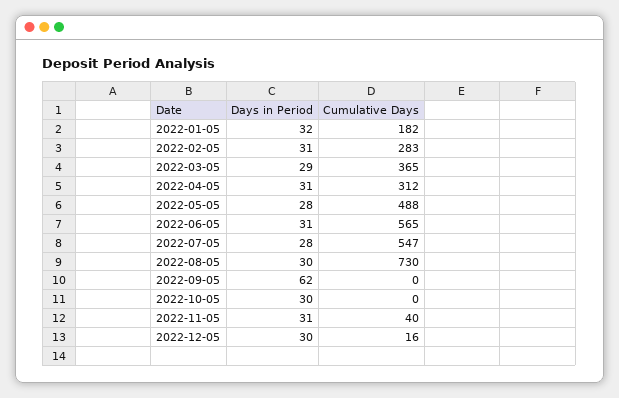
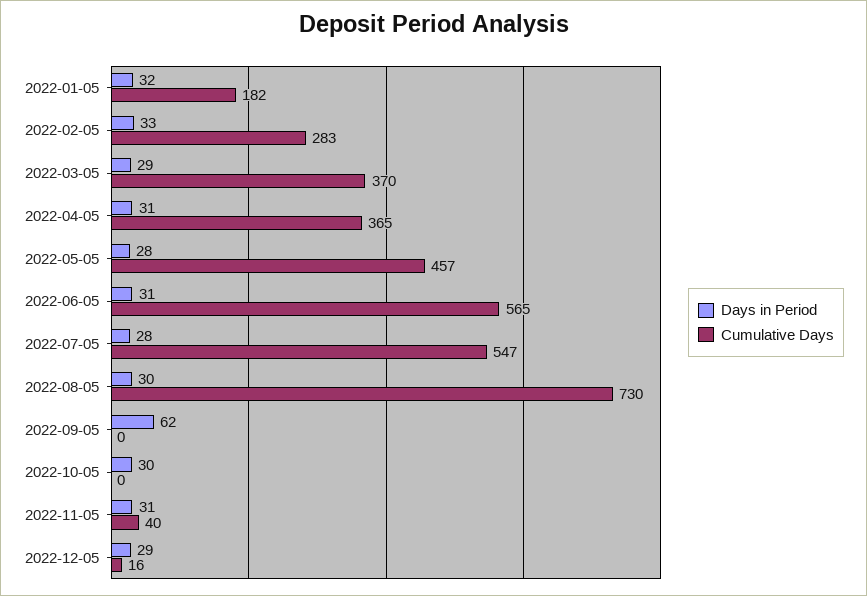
Days in Period, 2022-02-05: 31 -> 33
Cumulative Days, 2022-03-05: 365 -> 370
Cumulative Days, 2022-04-05: 312 -> 365
Cumulative Days, 2022-05-05: 488 -> 457
Days in Period, 2022-12-05: 30 -> 29

